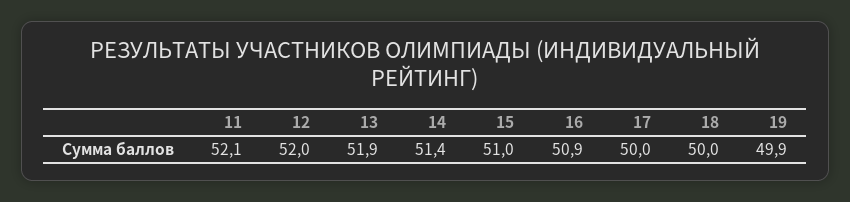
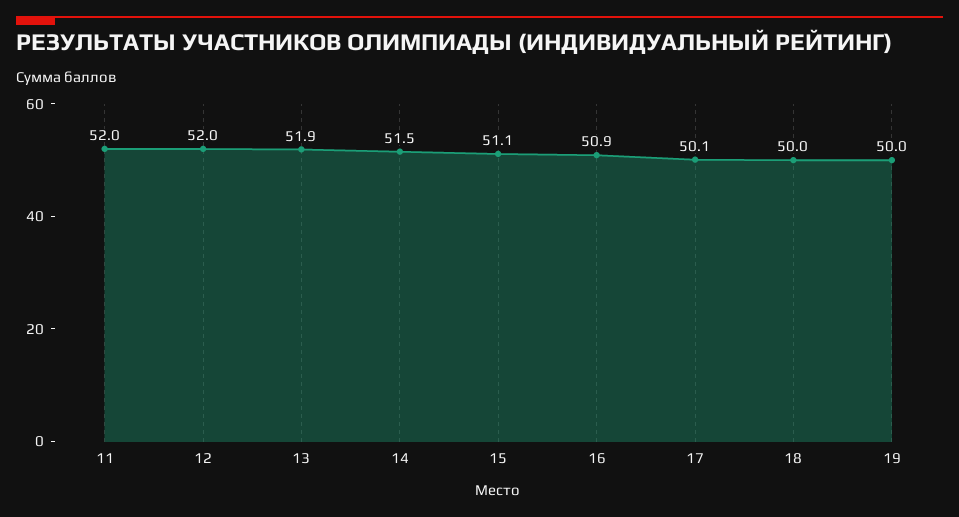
11: 52.1 -> 52
14: 51.4 -> 51.5
15: 51 -> 51.1
17: 50 -> 50.1
19: 49.9 -> 50

